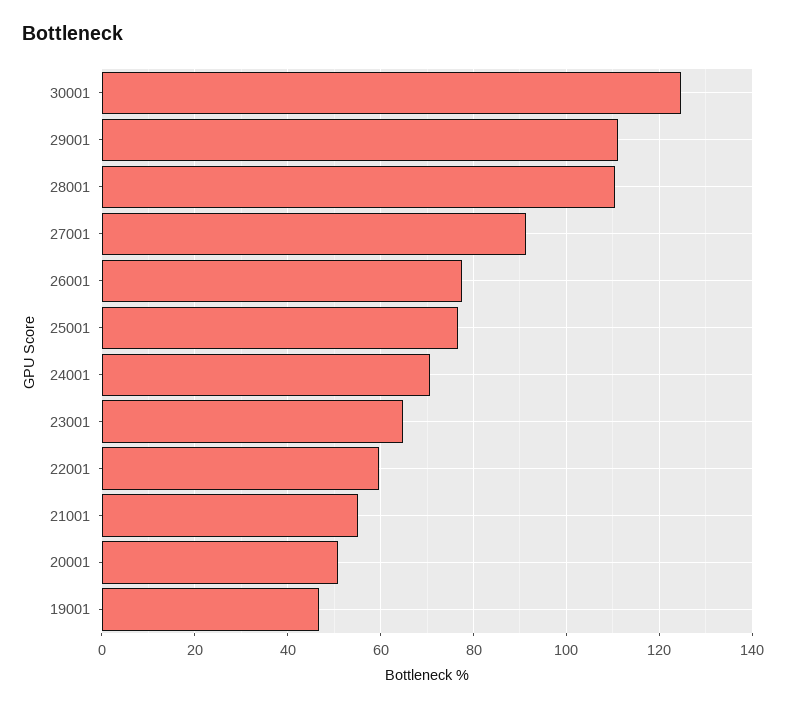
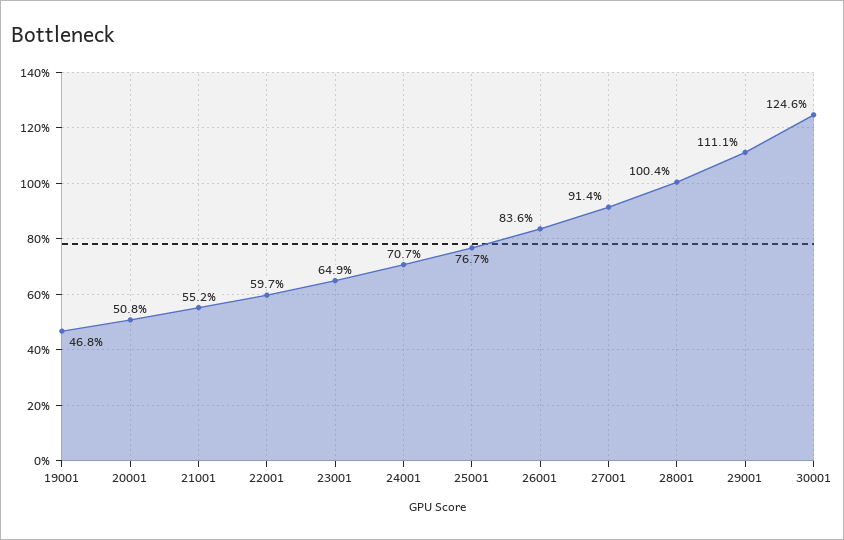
28001: 110 -> 100.4
26001: 78 -> 83.6

